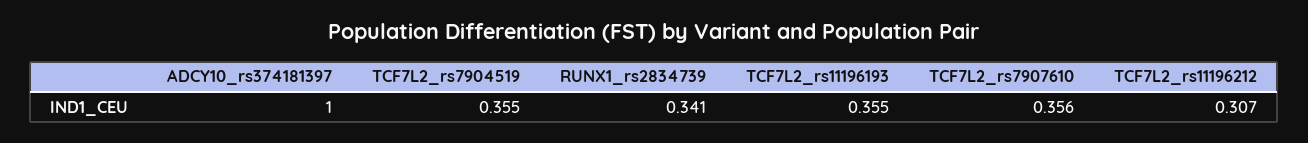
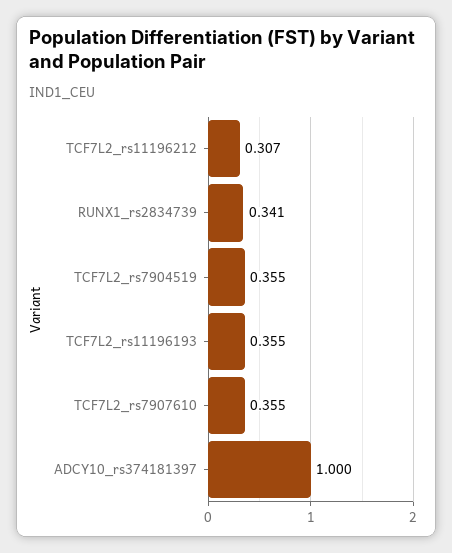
TCF7L2_rs7907610: 0.356 -> 0.355

